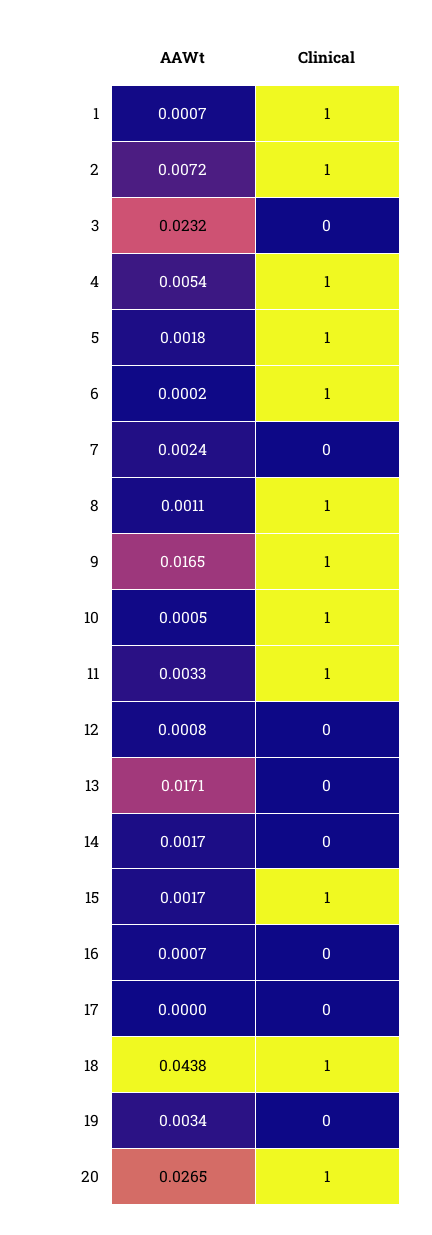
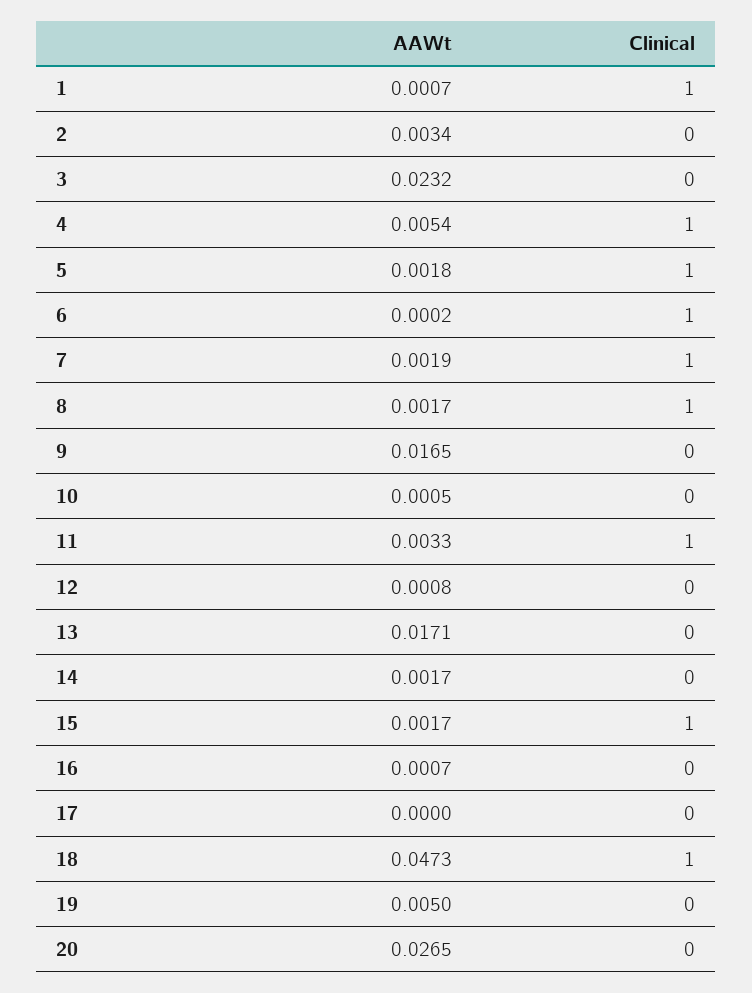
AAWt, 2: 0.0072 -> 0.0034
Clinical, 2: 1 -> 0
AAWt, 7: 0.0024 -> 0.0019
Clinical, 7: 0 -> 1
AAWt, 8: 0.0011 -> 0.0017
Clinical, 9: 1 -> 0
Clinical, 10: 1 -> 0
AAWt, 18: 0.0438 -> 0.0473
AAWt, 19: 0.0034 -> 0.005
Clinical, 20: 1 -> 0

